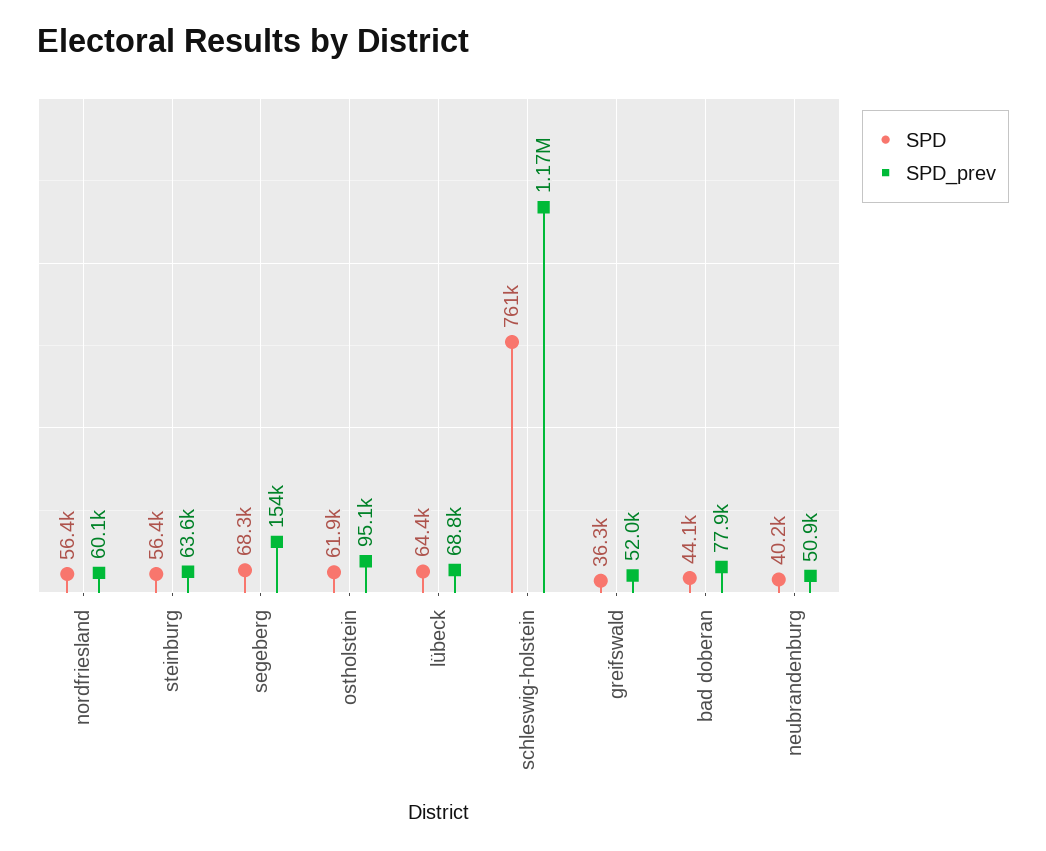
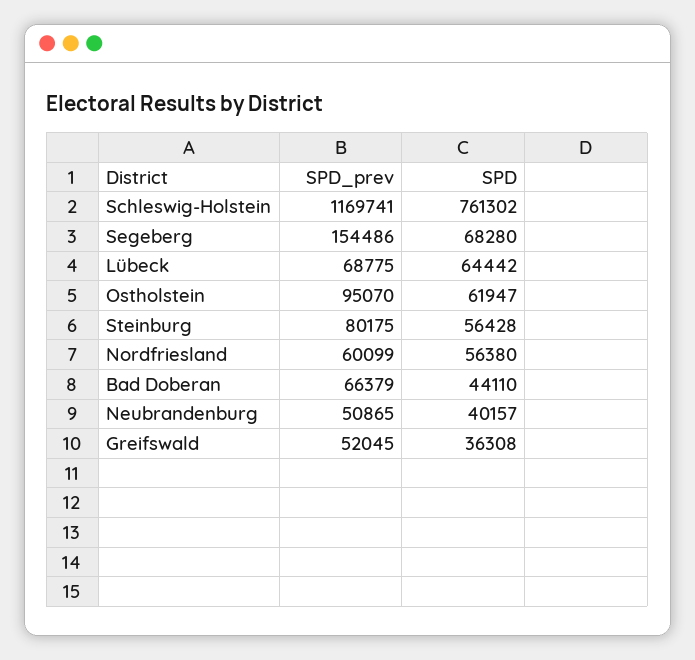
SPD_prev, steinburg: 63600 -> 80175
SPD_prev, bad doberan: 77900 -> 66379

